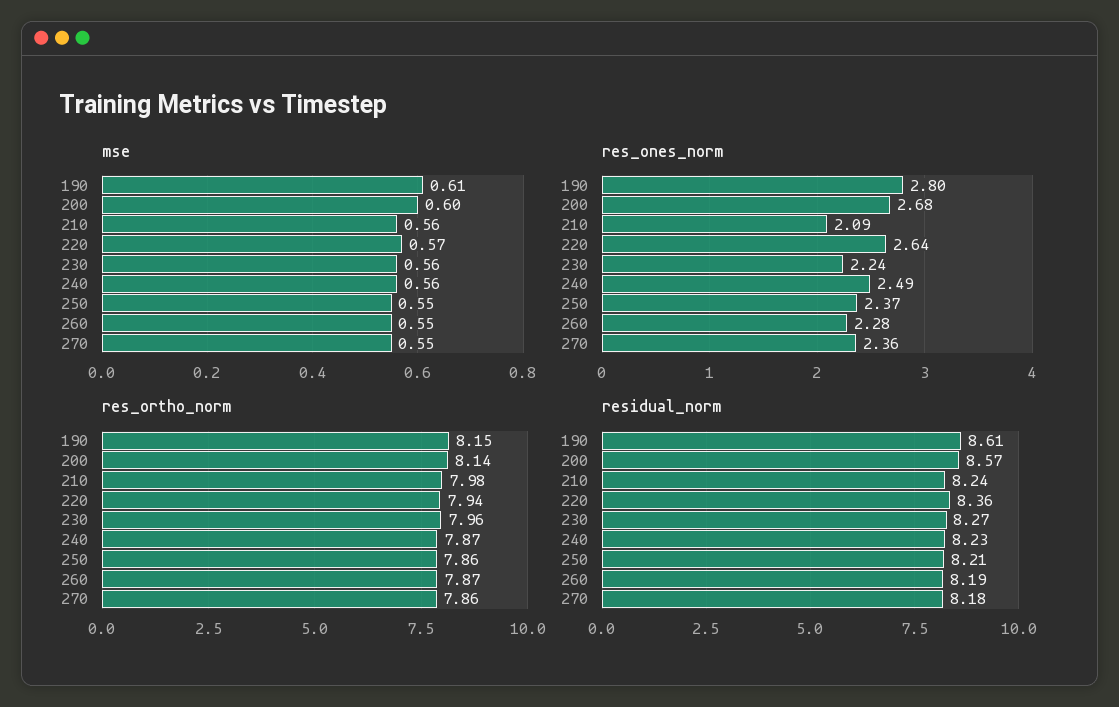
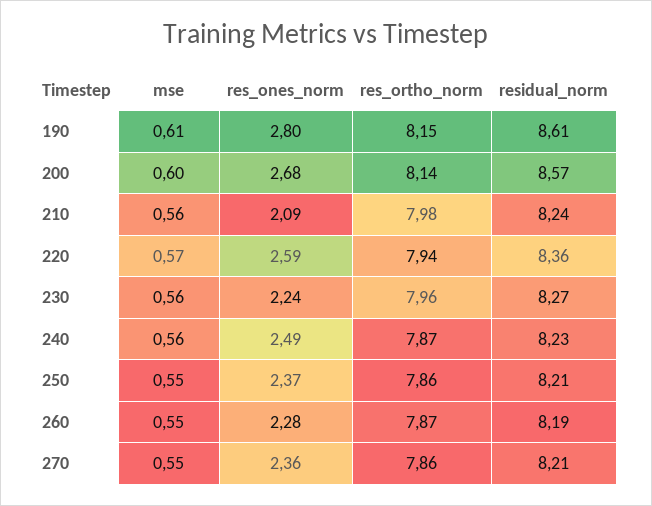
res_ones_norm, 220: 2.64 -> 2.59
residual_norm, 270: 8.18 -> 8.21

